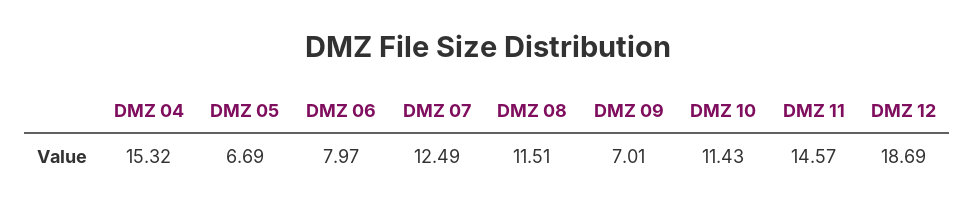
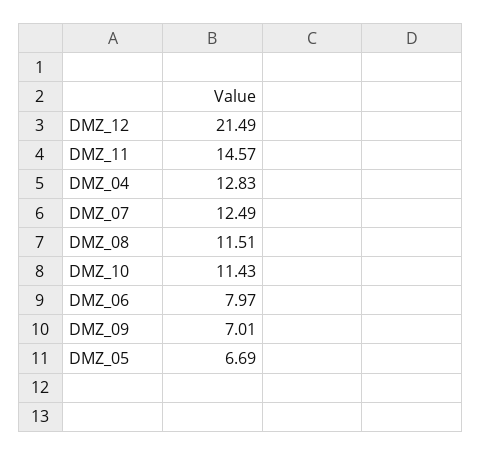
DMZ 04: 15.32 -> 12.83
DMZ 12: 18.69 -> 21.49

